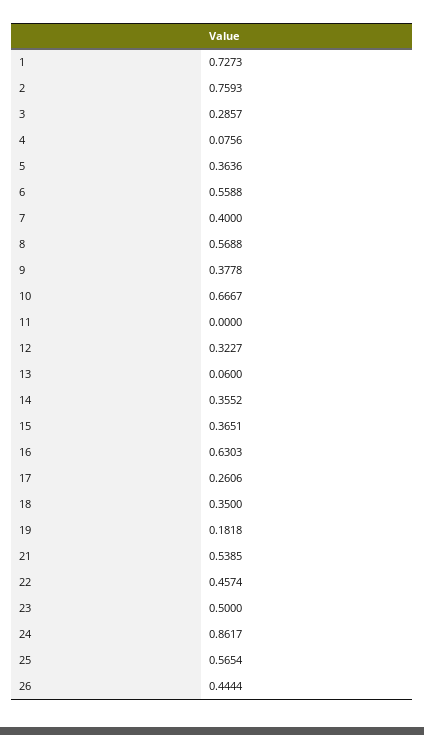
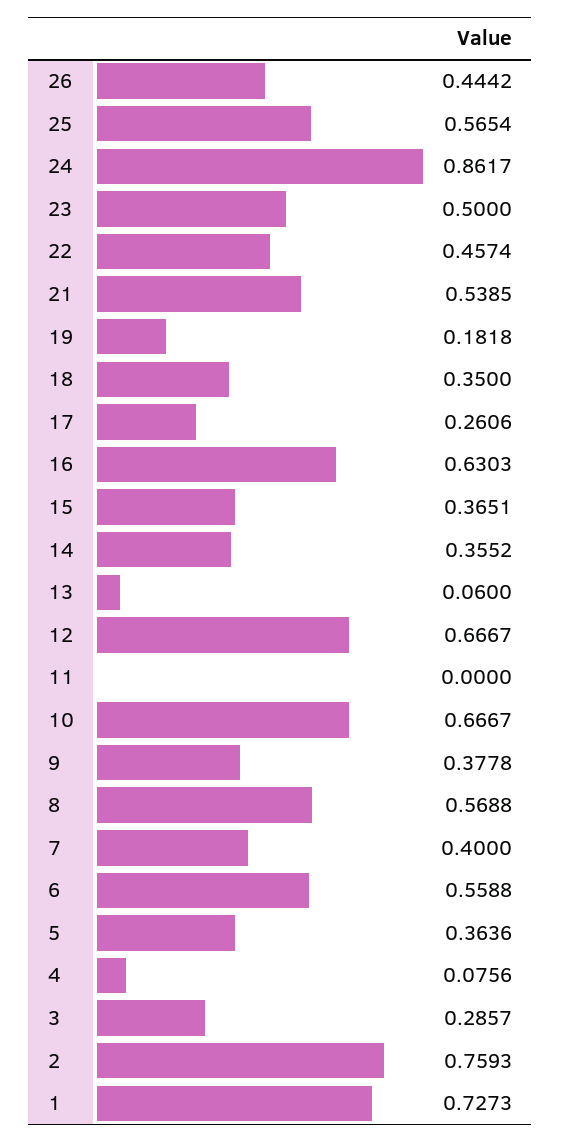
12: 0.3227 -> 0.6667
26: 0.4444 -> 0.4442

